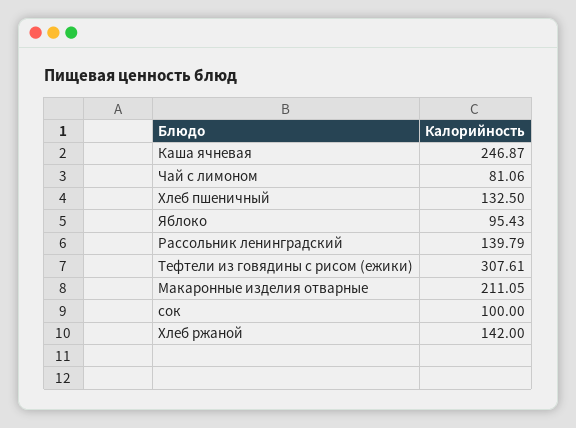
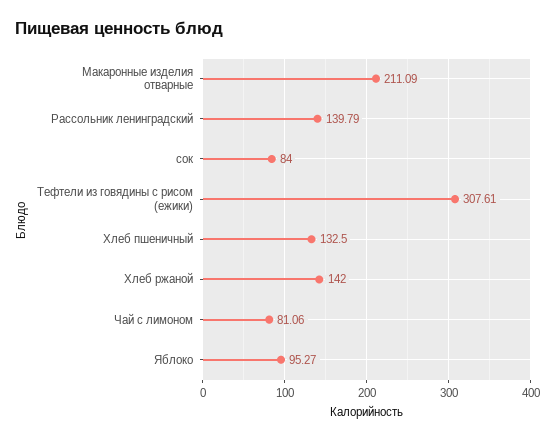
Каша ячневая: 246.87 -> none
Яблоко: 95.43 -> 95.27
Макаронные изделия отварные: 211.05 -> 211.09
сок: 100 -> 84

